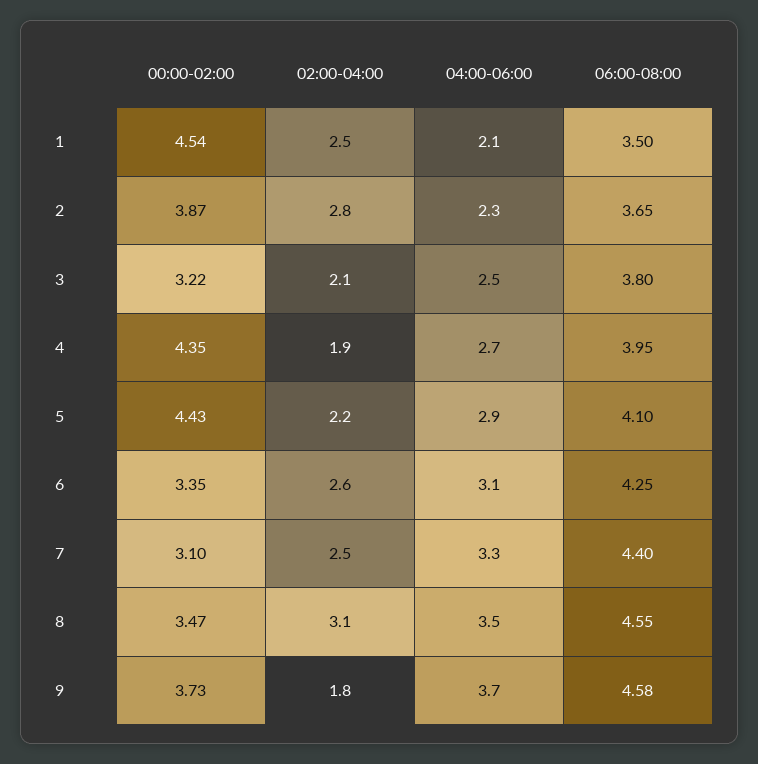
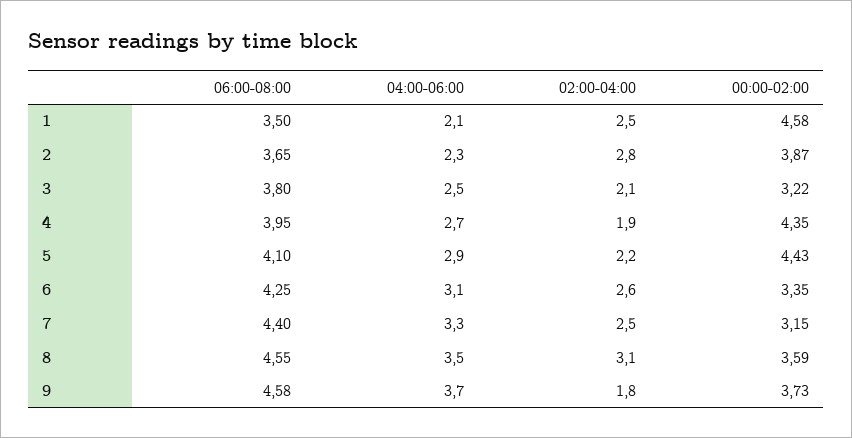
00:00-02:00, 1: 4.54 -> 4.58
00:00-02:00, 7: 3.1 -> 3.15
00:00-02:00, 8: 3.47 -> 3.59

